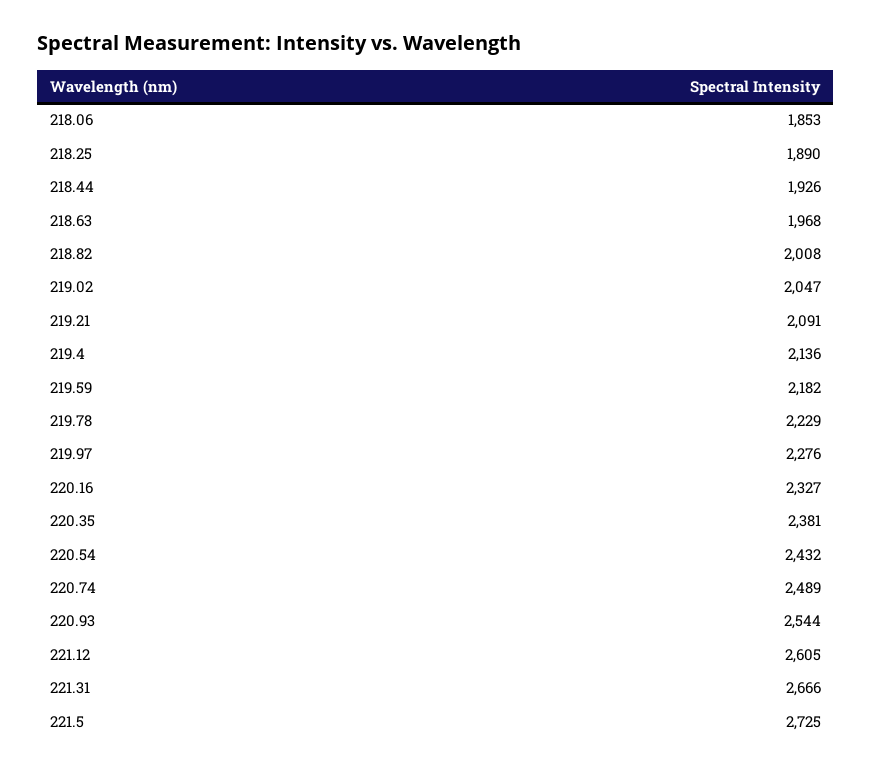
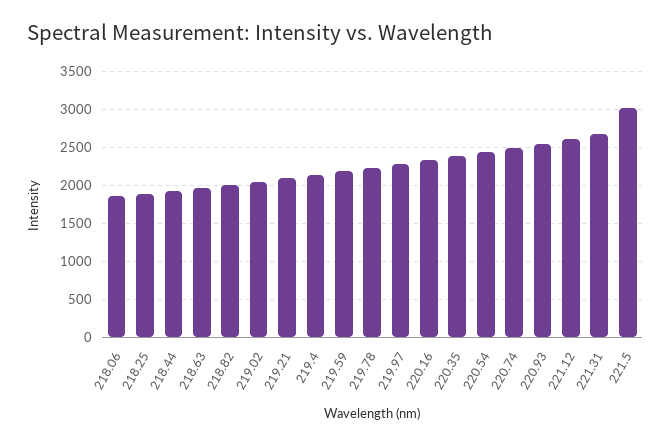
221.5: 2725 -> 3000

